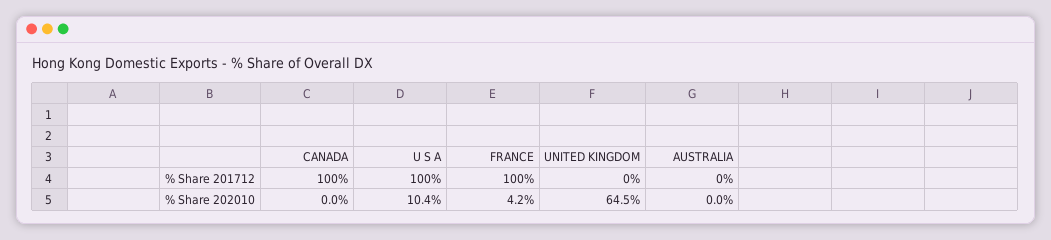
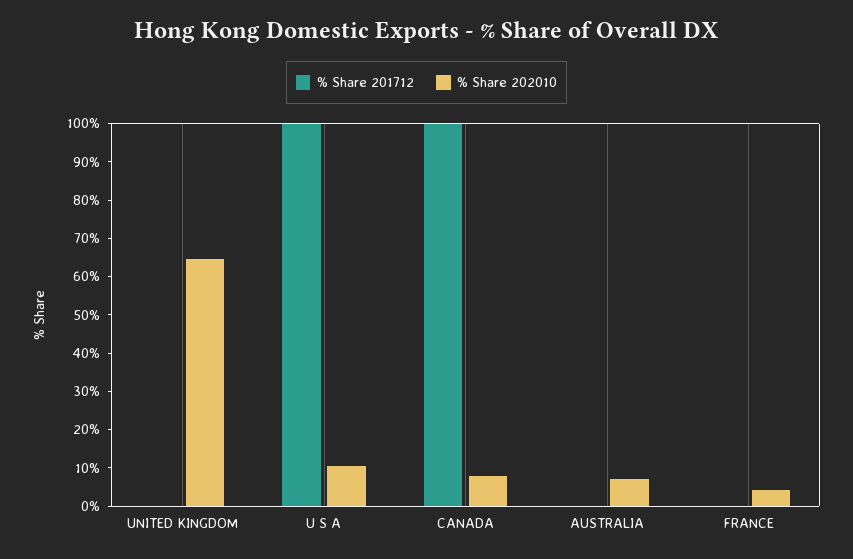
% Share 201712, FRANCE: 100 -> 0
% Share 202010, CANADA: 0 -> 7.5
% Share 202010, AUSTRALIA: 0 -> 7.5

